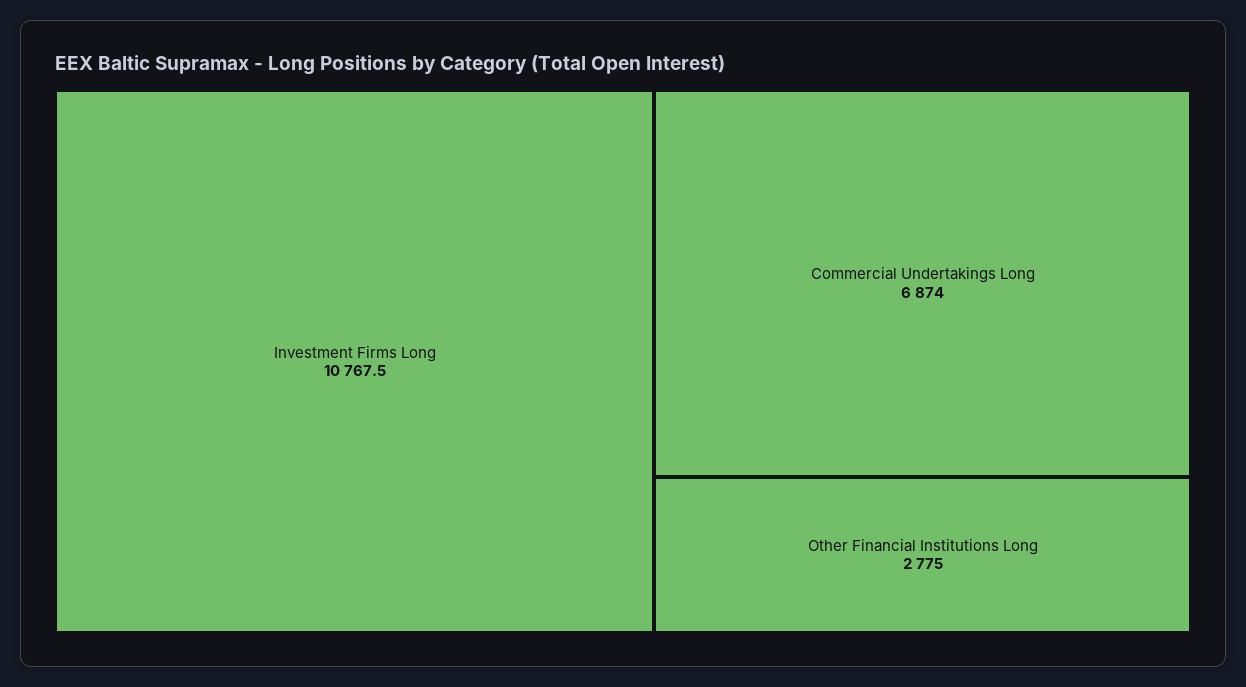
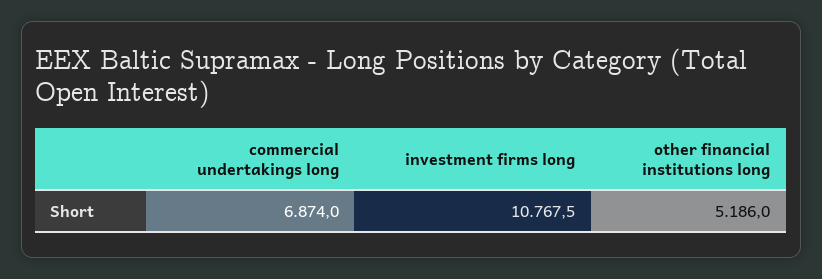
Other Financial Institutions Long: 2775 -> 5186

